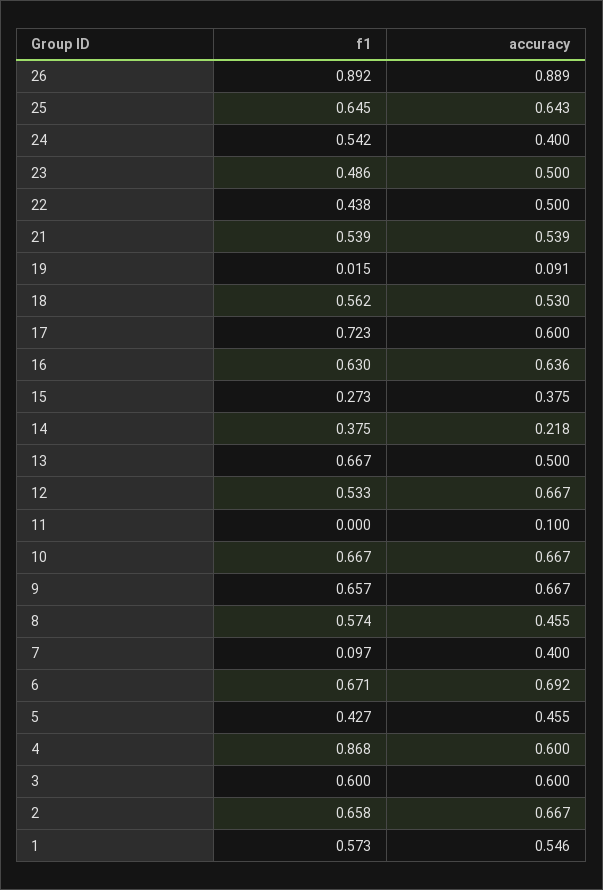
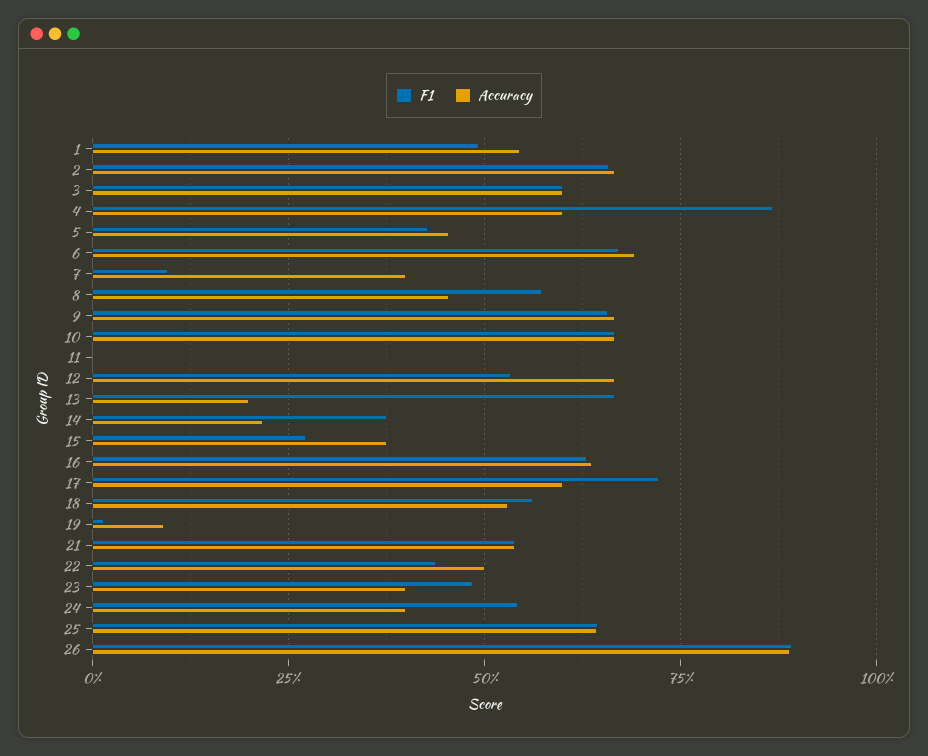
accuracy, 23: 0.5 -> 0.4
accuracy, 13: 0.5 -> 0.2
accuracy, 11: 0.1 -> 0
f1, 1: 0.573 -> 0.5

